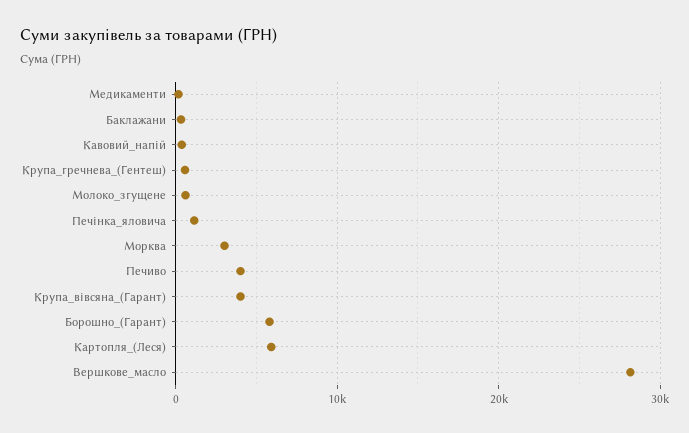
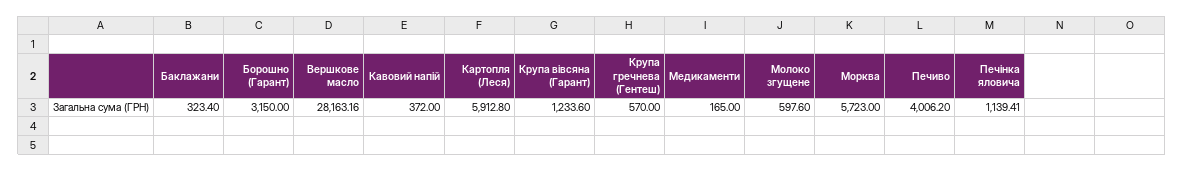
Морква: 3000 -> 5723
Крупа_вівсяна_(Гарант): 4000 -> 1233.6
Борошно_(Гарант): 6000 -> 3150

